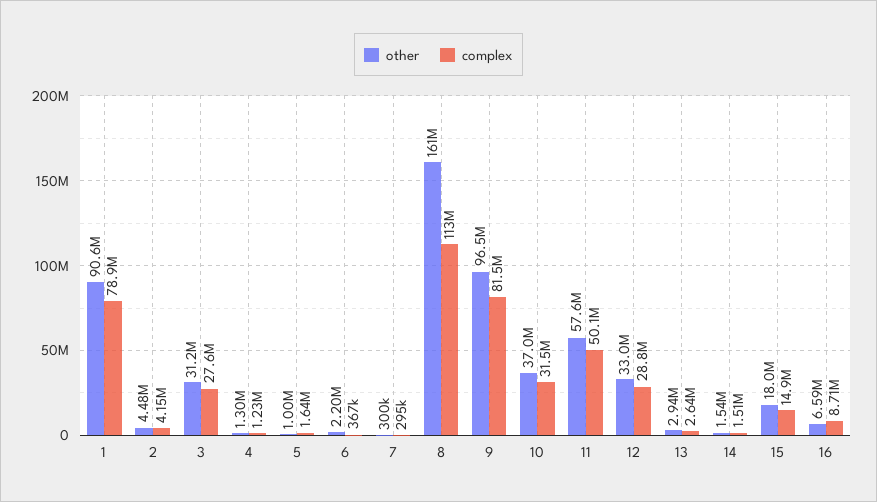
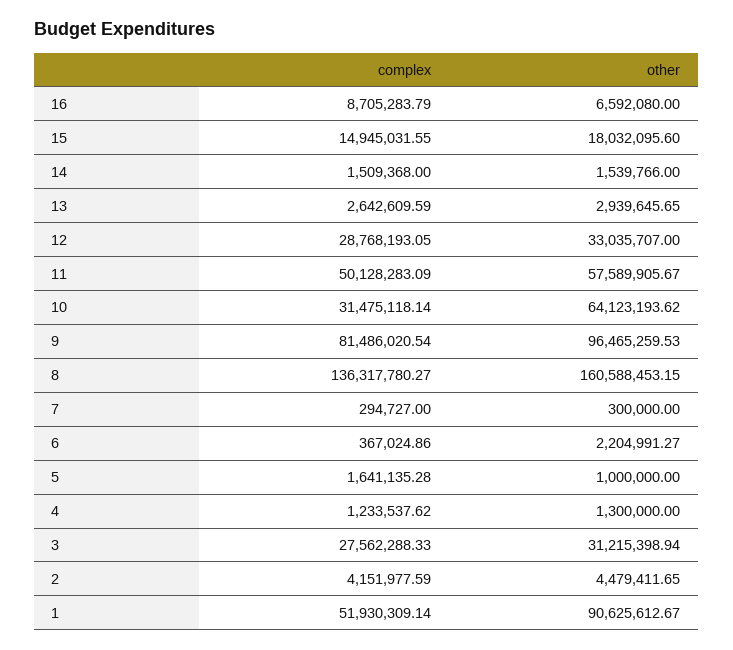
complex, 1: 78900000 -> 51930309.14
complex, 8: 113000000 -> 136317780.27
other, 10: 37000000 -> 64123193.62

